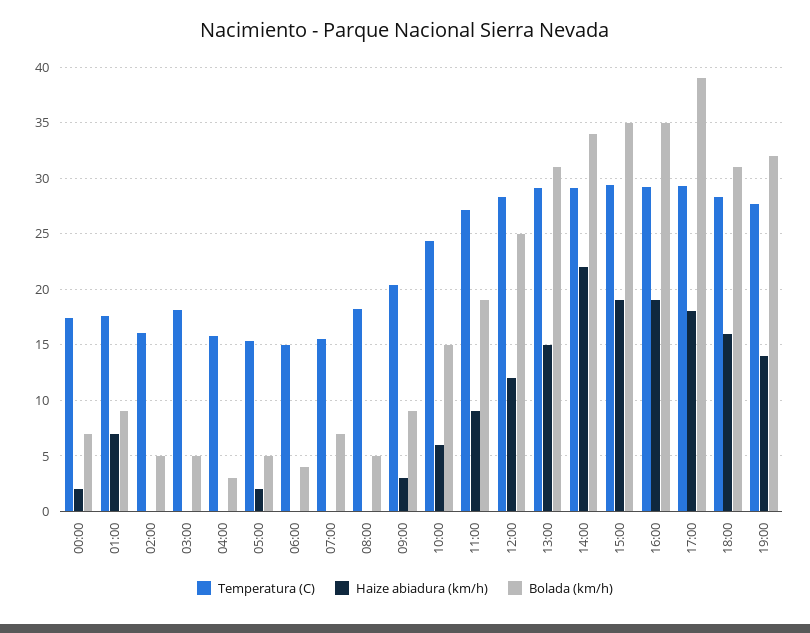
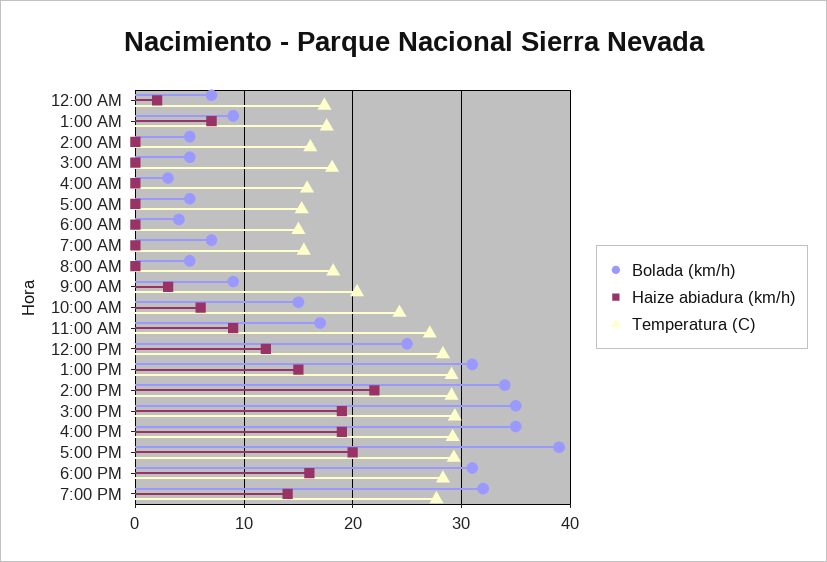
Haize abiadura (km/h), 05:00: 2 -> 0
Bolada (km/h), 11:00: 19 -> 17
Haize abiadura (km/h), 17:00: 18 -> 20

